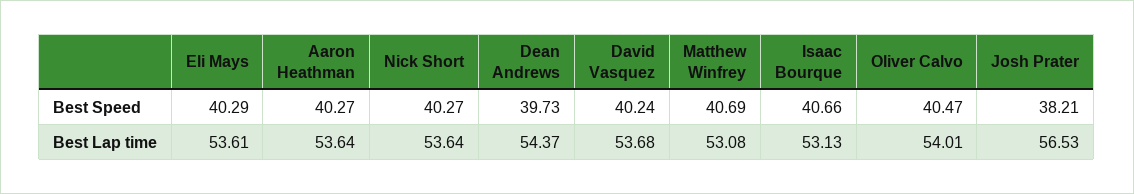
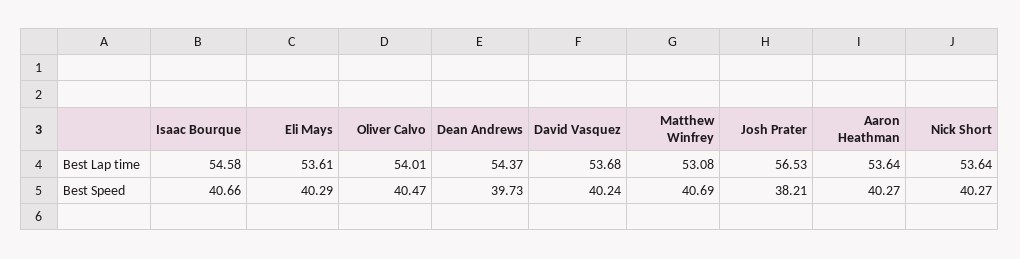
Isaac Bourque, Best Lap time: 53.13 -> 54.58

